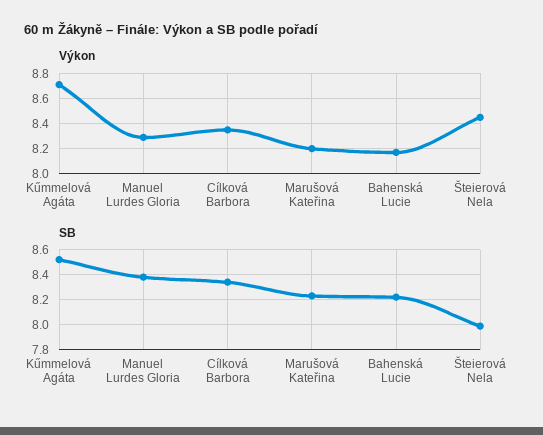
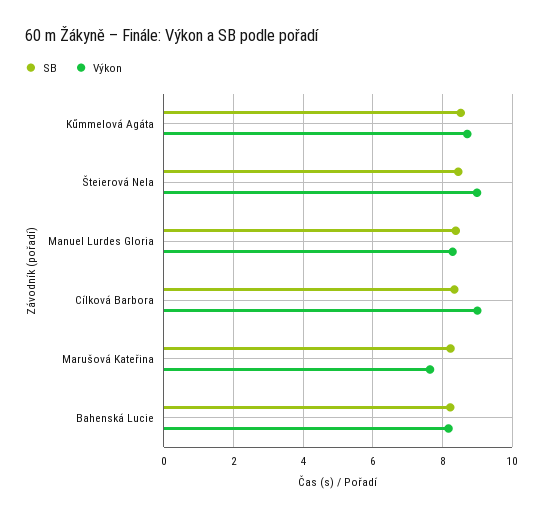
Výkon, Cílková Barbora: 8.35 -> 9
Výkon, Marušová Kateřina: 8.2 -> 7.6
Výkon, Šteierová Nela: 8.45 -> 9
SB, Šteierová Nela: 8 -> 8.4

